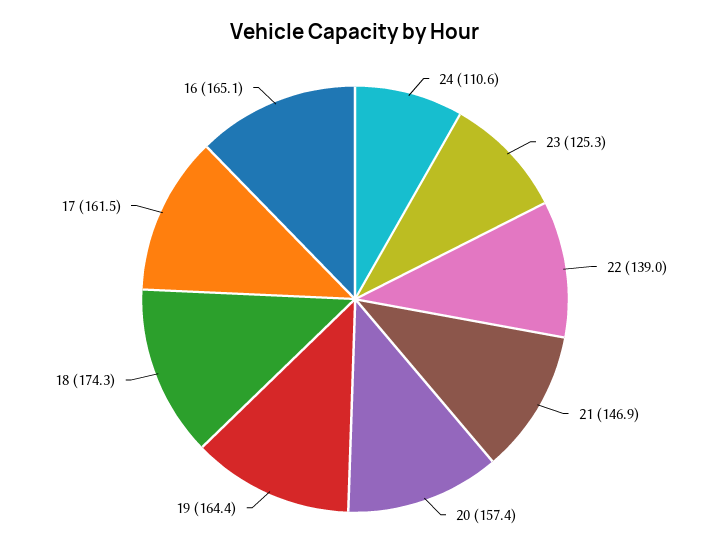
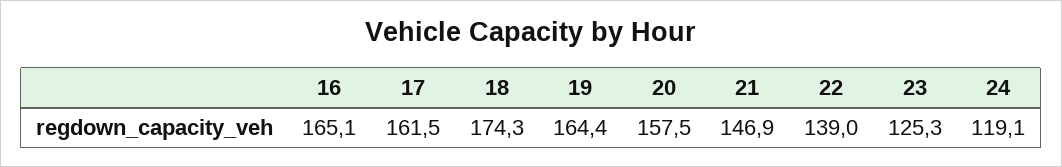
24: 110.6 -> 119.1
20: 157.4 -> 157.5

